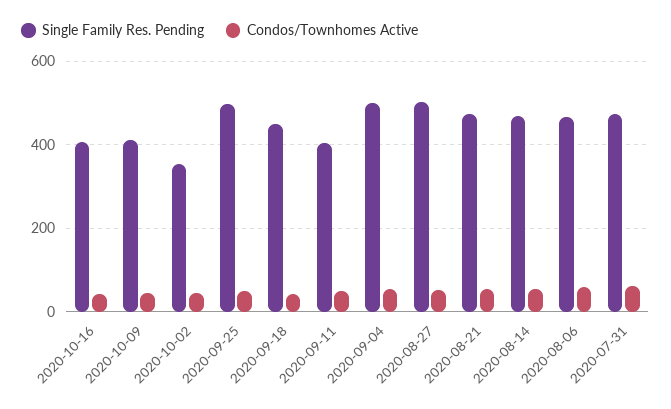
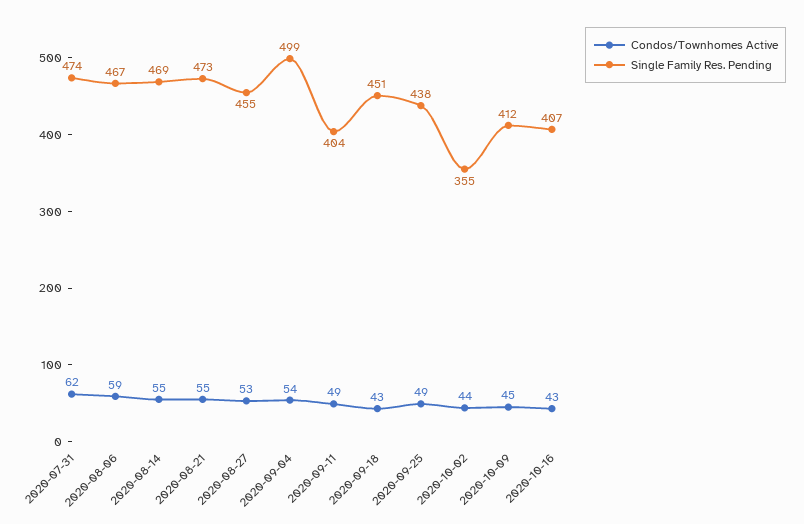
Single Family Res. Pending, 2020-09-25: 500 -> 438
Single Family Res. Pending, 2020-08-27: 500 -> 455

